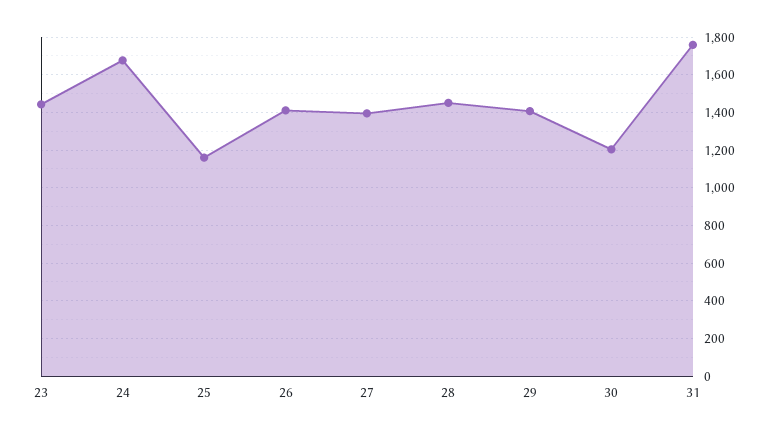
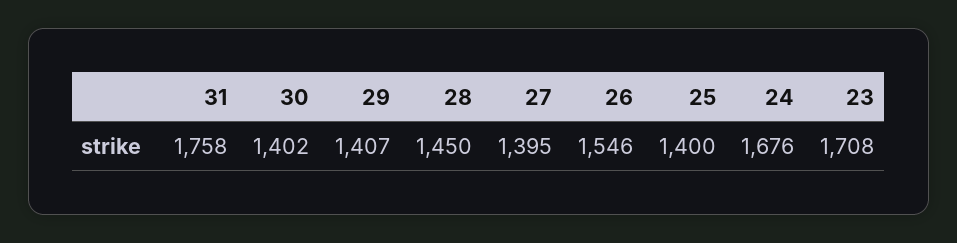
23: 1450 -> 1708
25: 1150 -> 1400
26: 1400 -> 1546
30: 1200 -> 1402

